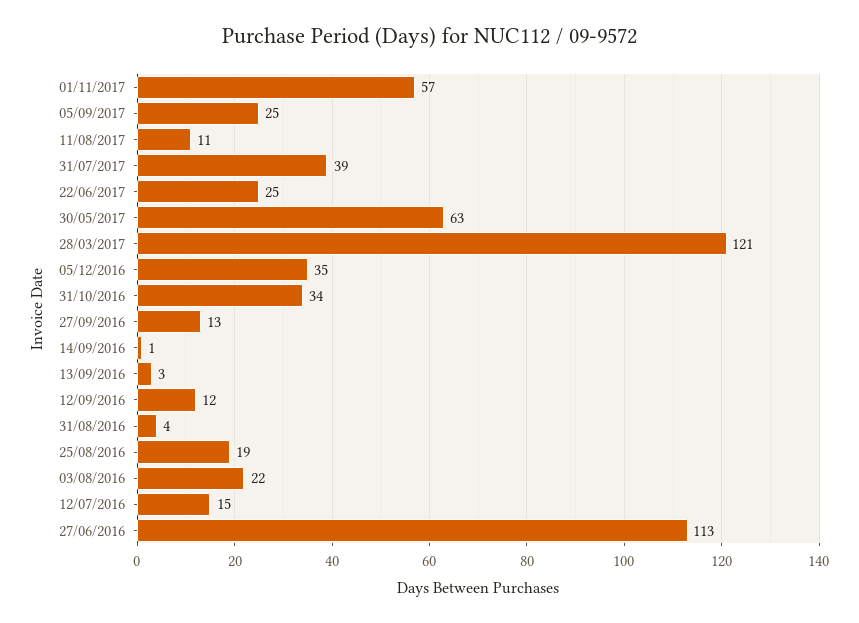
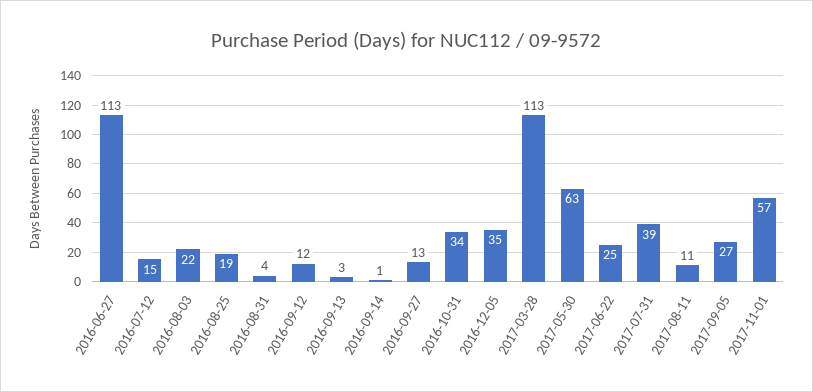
05/09/2017: 25 -> 27
28/03/2017: 121 -> 113

